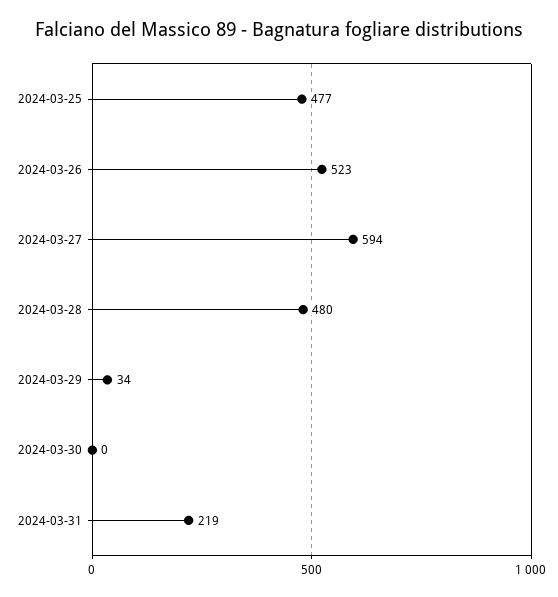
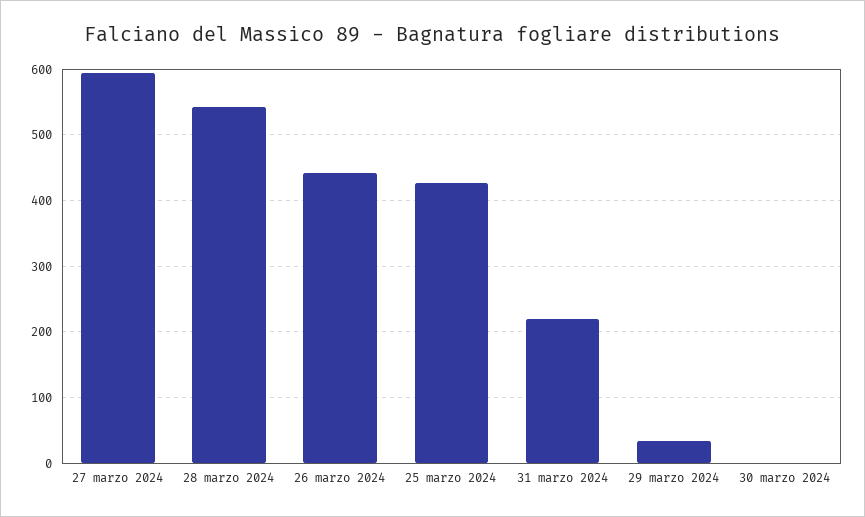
2024-03-25: 477 -> 430
2024-03-26: 523 -> 440
2024-03-28: 480 -> 540

